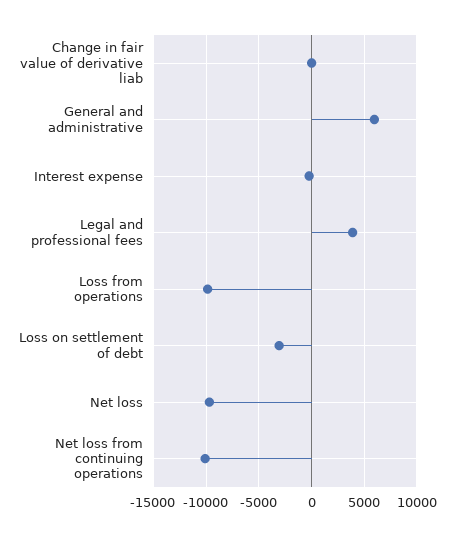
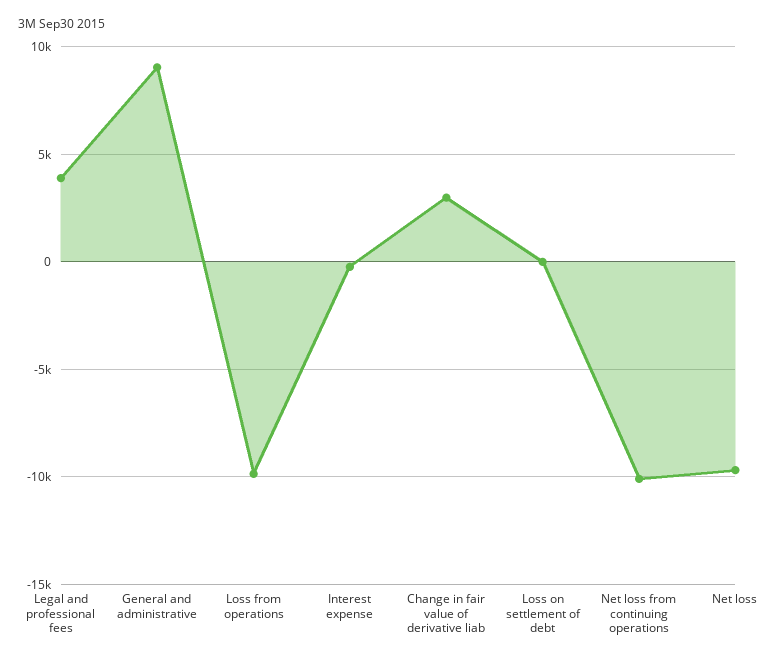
Change in fair value of derivative liab: 0 -> 3000
General and administrative: 6000 -> 9000
Loss on settlement of debt: -3000 -> 0

